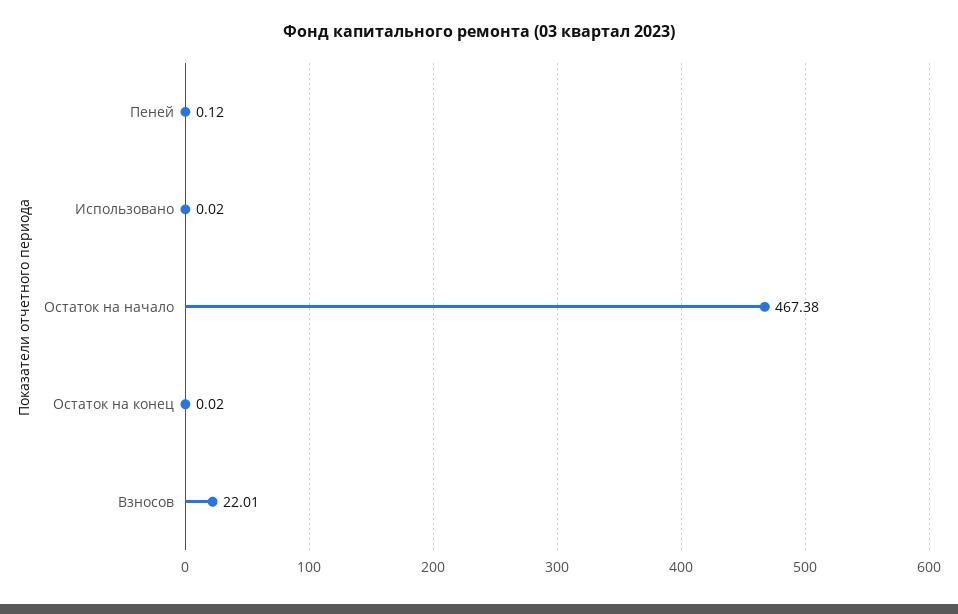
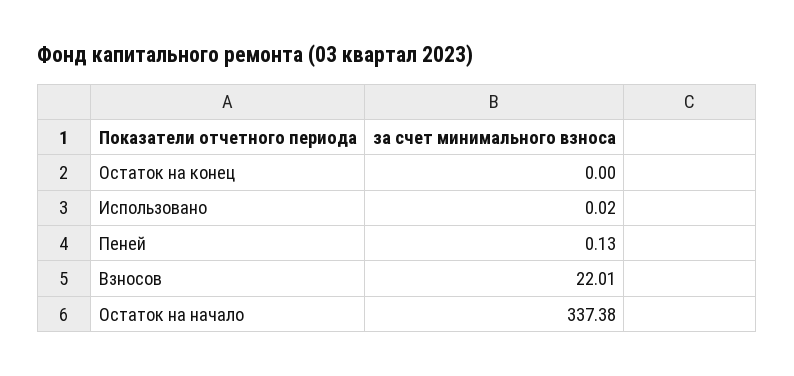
Пеней: 0.12 -> 0.13
Остаток на начало: 467.38 -> 337.38
Остаток на конец: 0.02 -> 0

